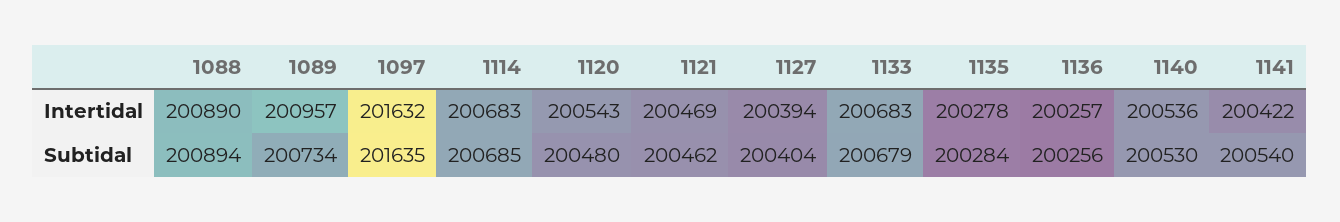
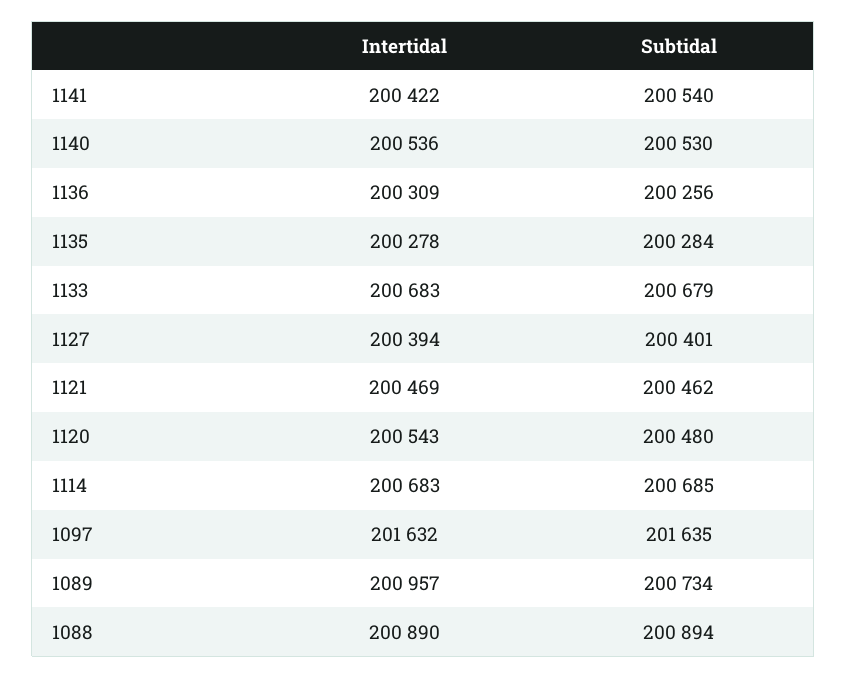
1136, Intertidal: 200257 -> 200309
1127, Subtidal: 200404 -> 200401

